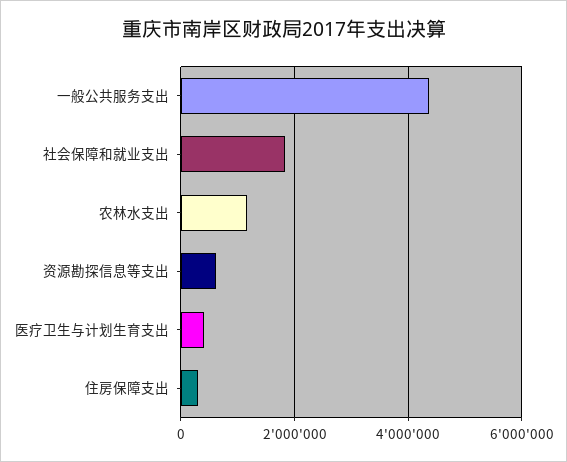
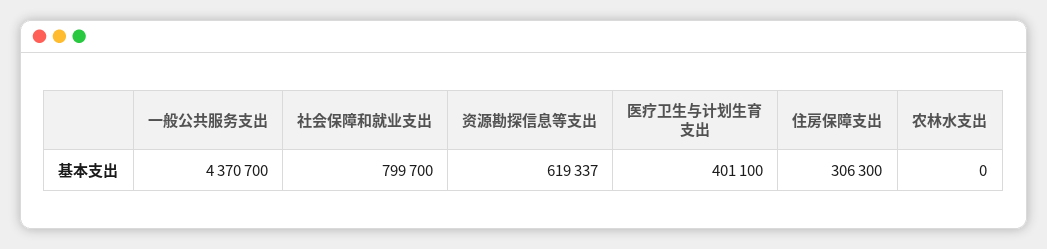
社会保障和就业支出: 1800000 -> 799700
农林水支出: 1200000 -> 0

